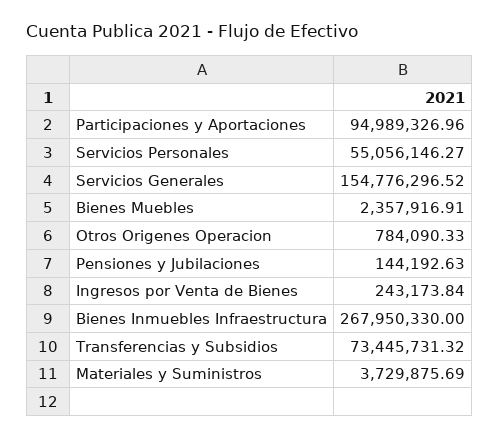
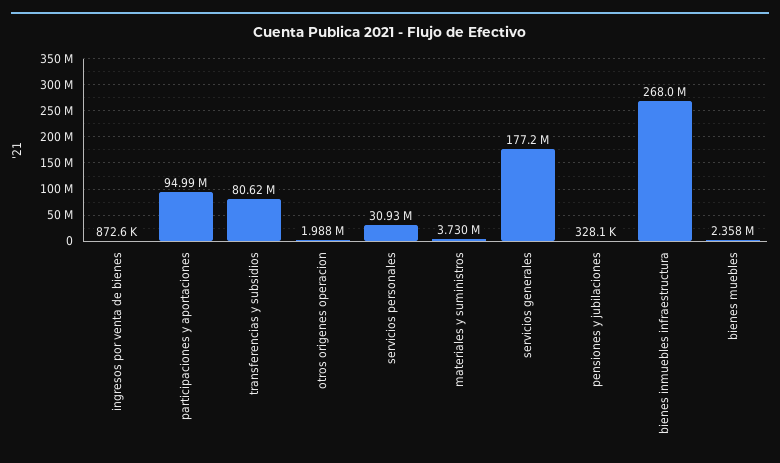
Servicios Personales: 55056146.27 -> 30930000
Servicios Generales: 154776296.52 -> 177200000
Otros Origenes Operacion: 784090.33 -> 1988000
Pensiones y Jubilaciones: 144192.63 -> 328100
Ingresos por Venta de Bienes: 243173.84 -> 872600
Transferencias y Subsidios: 73445731.32 -> 80620000

